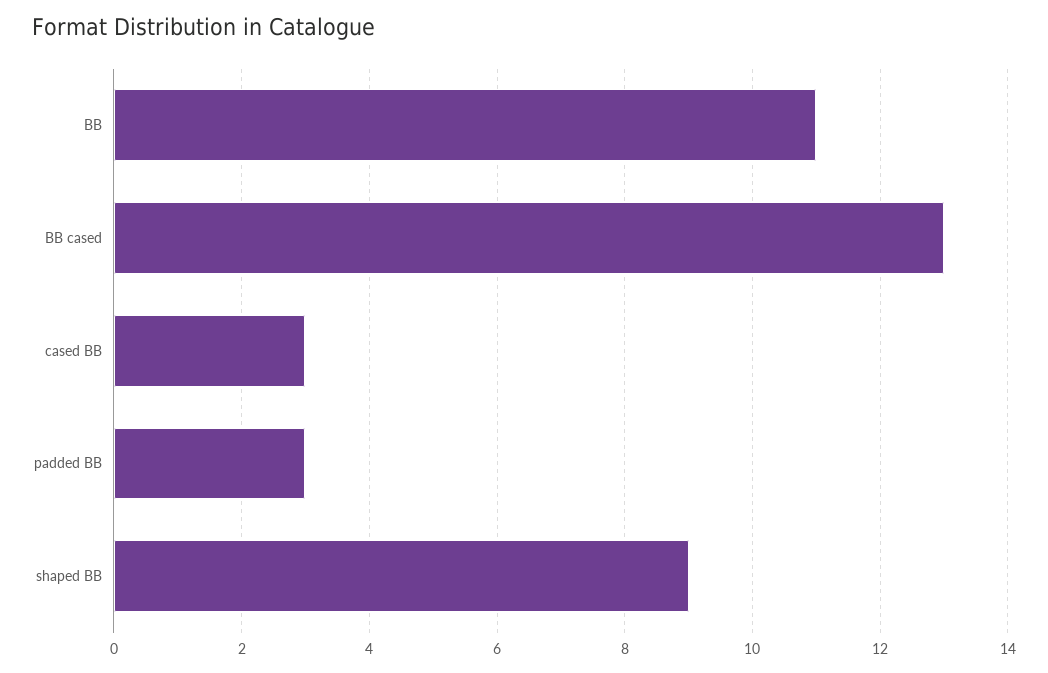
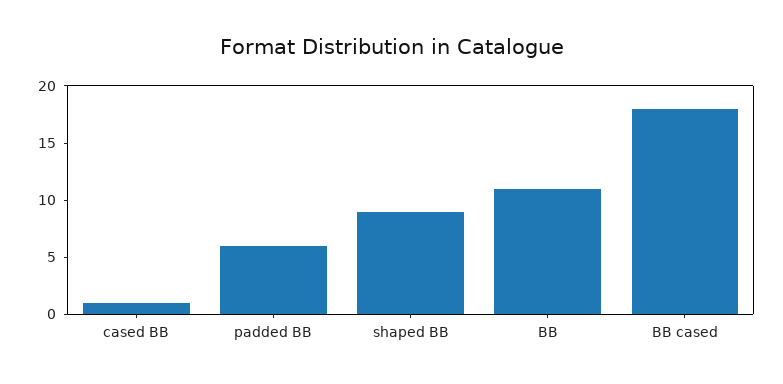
BB cased: 13 -> 18
cased BB: 3 -> 1
padded BB: 3 -> 6

